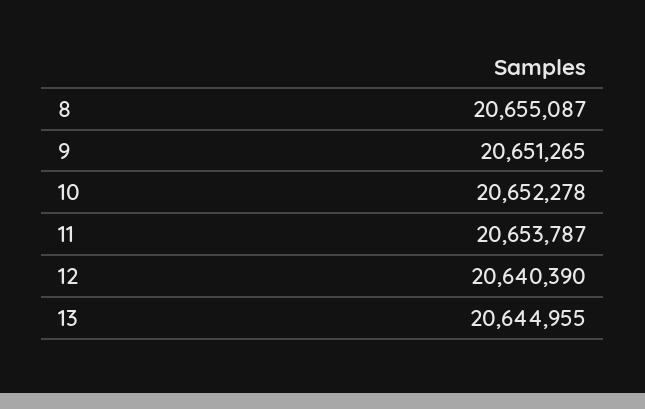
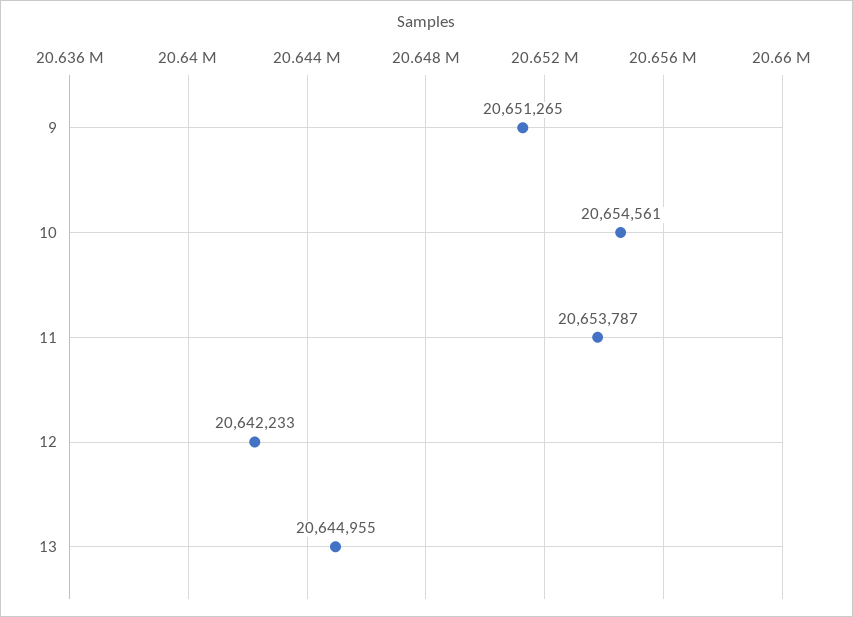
8: 20655087 -> none
10: 20652278 -> 20654561
12: 20640390 -> 20642233

